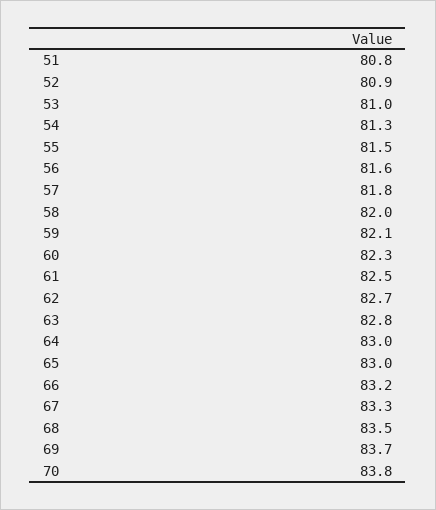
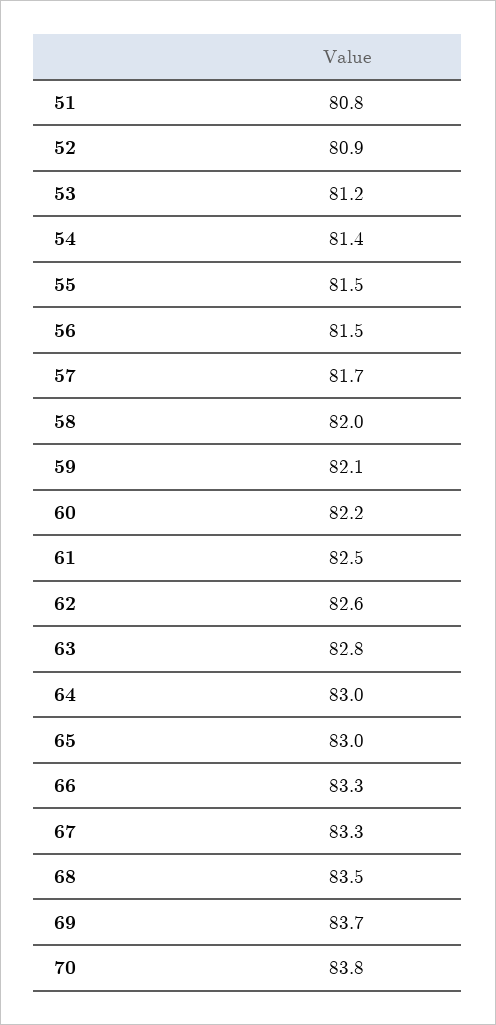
53: 81 -> 81.2
54: 81.3 -> 81.4
56: 81.6 -> 81.5
57: 81.8 -> 81.7
60: 82.3 -> 82.2
62: 82.7 -> 82.6
66: 83.2 -> 83.3

